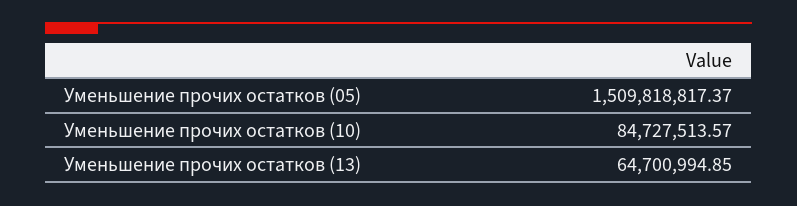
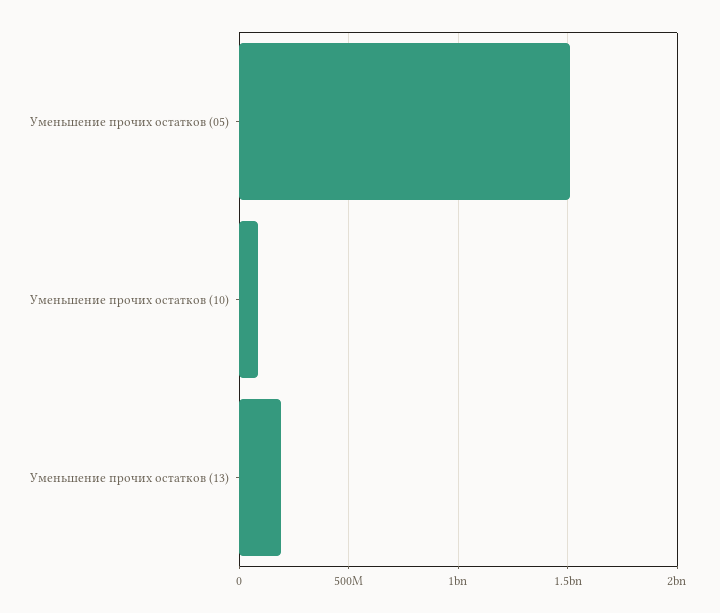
Уменьшение прочих остатков (13): 64700994.85 -> 200000000

